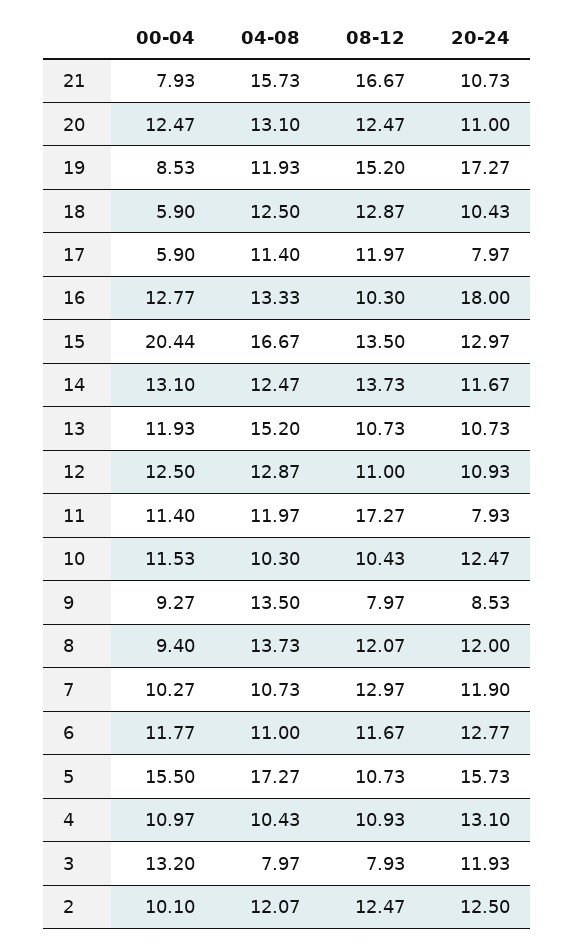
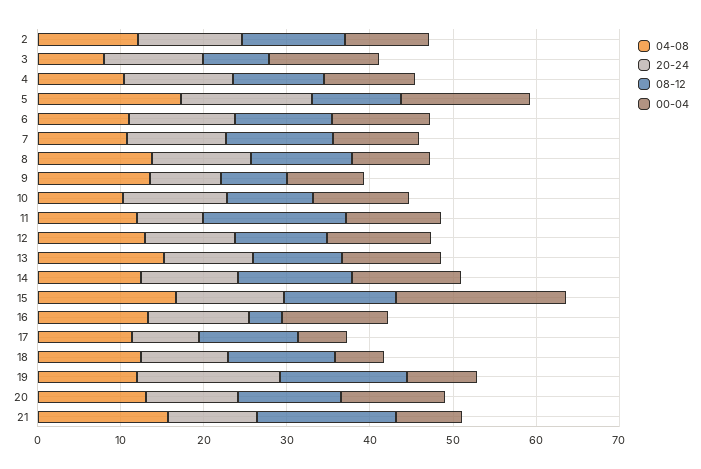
08-12, 16: 10.3 -> 4
20-24, 16: 18 -> 12

